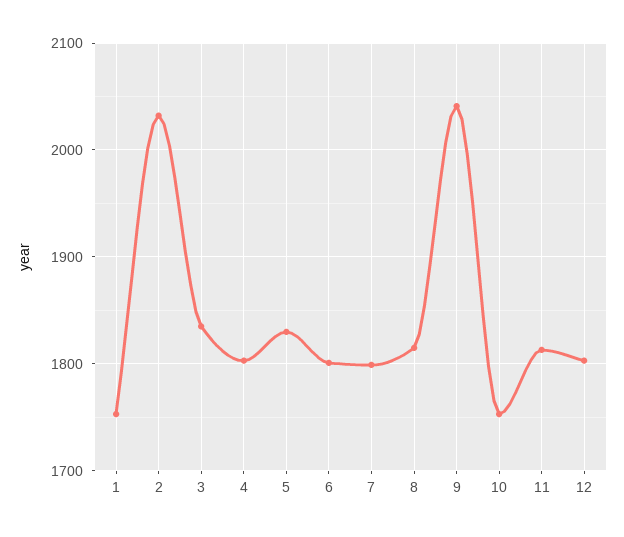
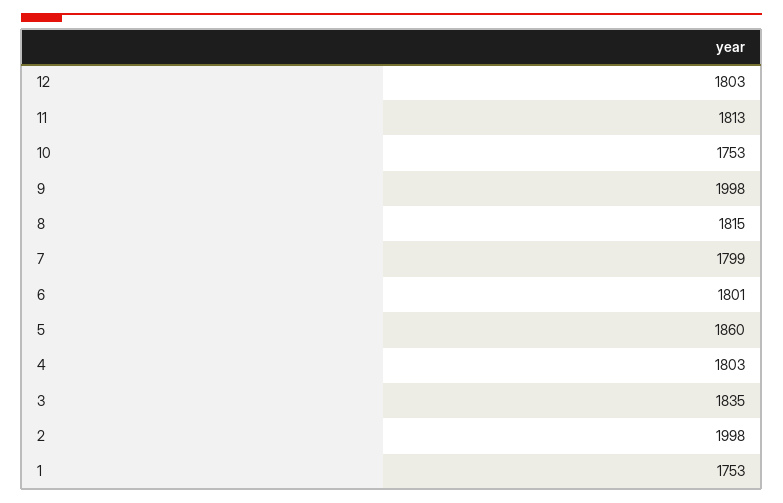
2: 2030 -> 1998
5: 1830 -> 1860
9: 2040 -> 1998

